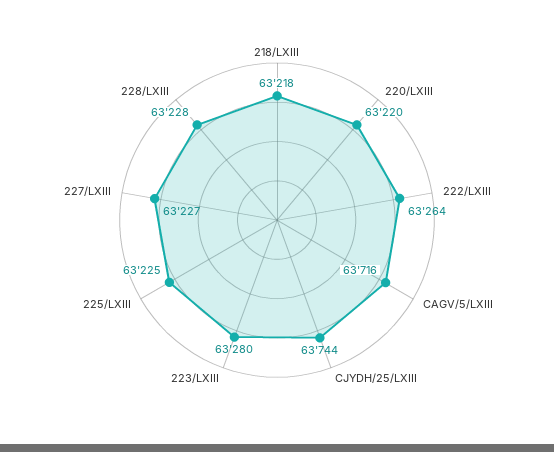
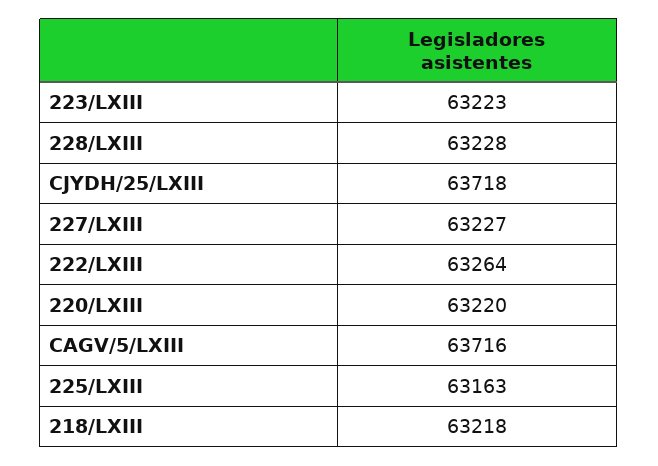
CJYDH/25/LXIII: 63744 -> 63718
223/LXIII: 63280 -> 63223
225/LXIII: 63225 -> 63163

